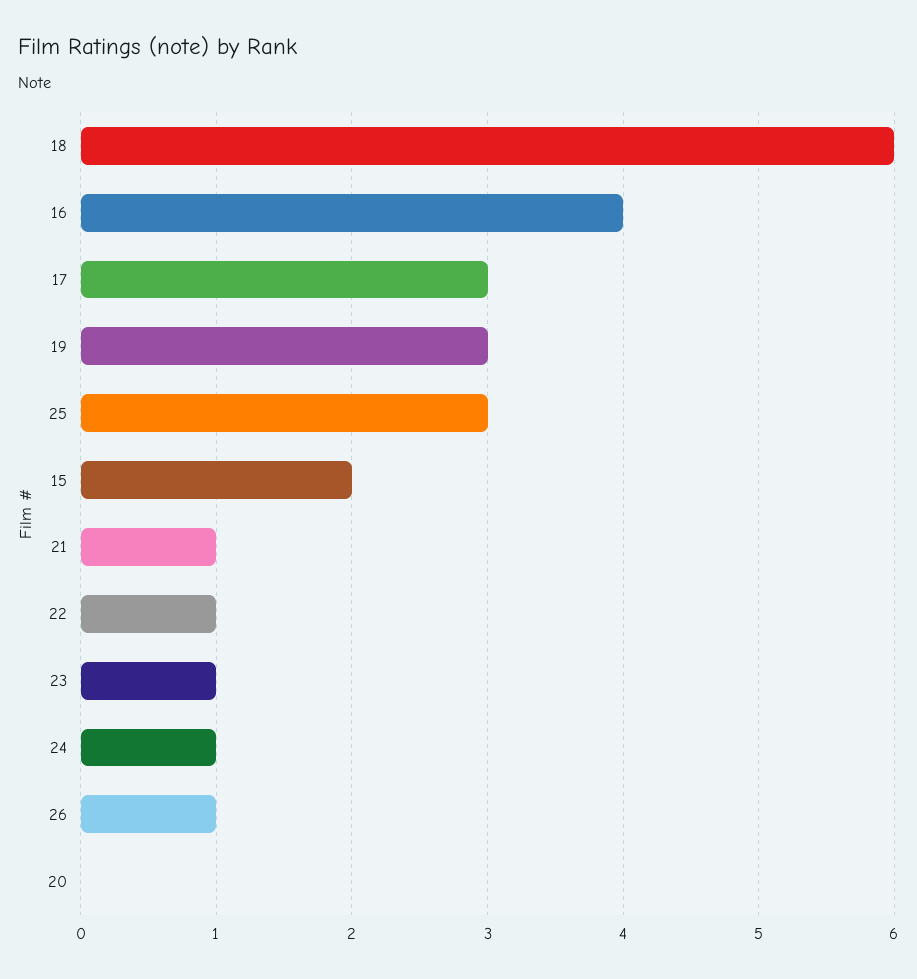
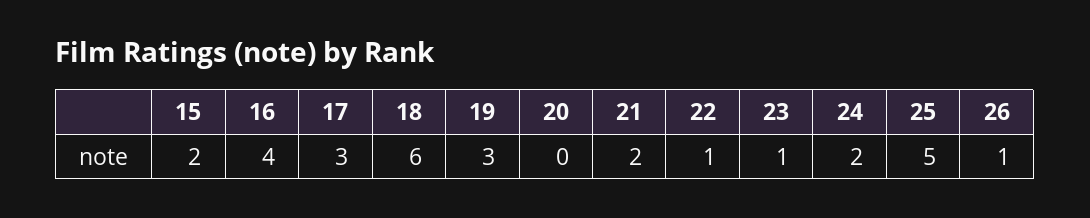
25: 3 -> 5
21: 1 -> 2
24: 1 -> 2

